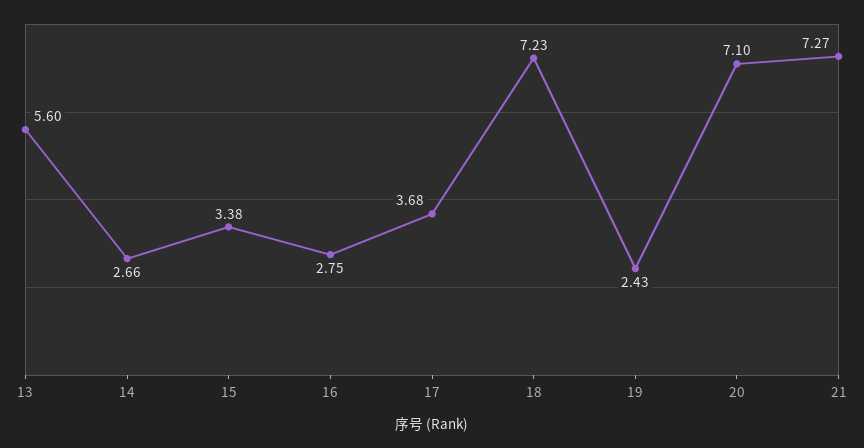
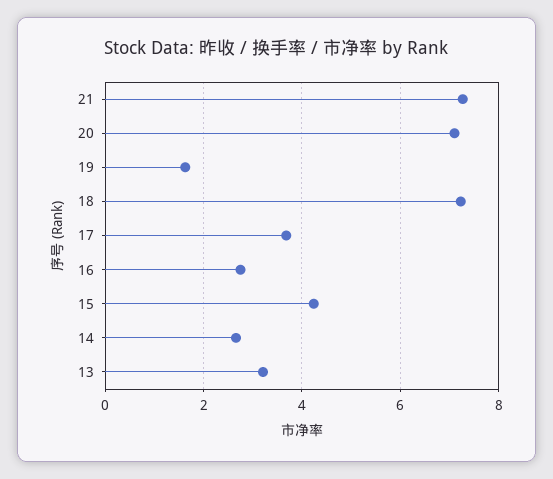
13: 5.6 -> 3.2
15: 3.38 -> 4.2
19: 2.43 -> 1.6

